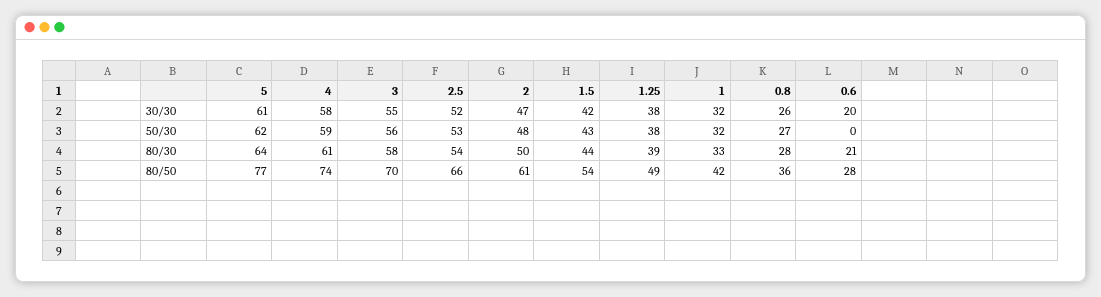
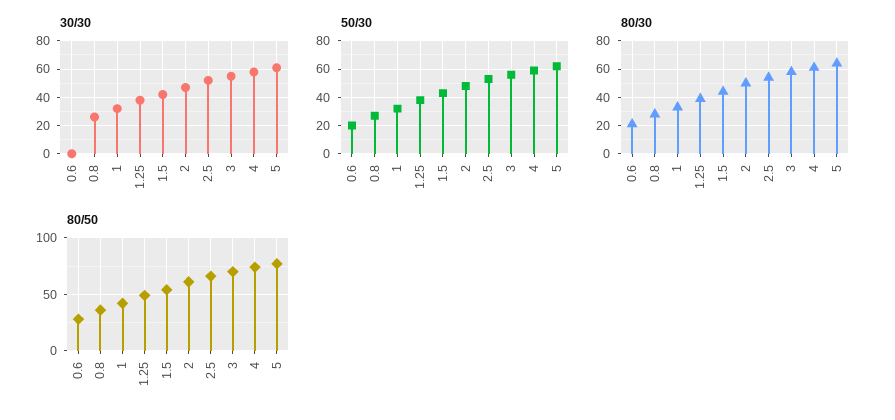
30/30, 0.6: 20 -> 0
50/30, 0.6: 0 -> 20

